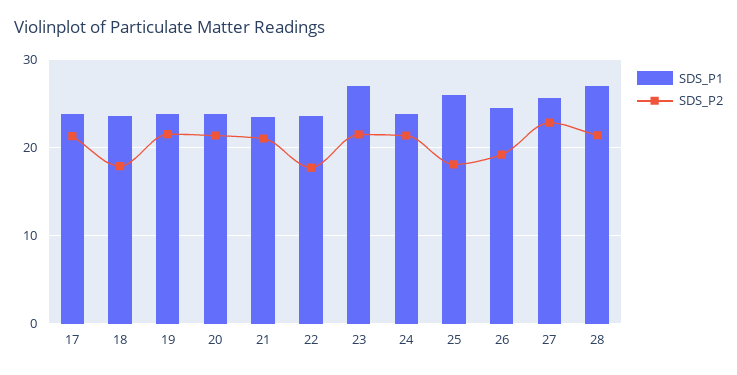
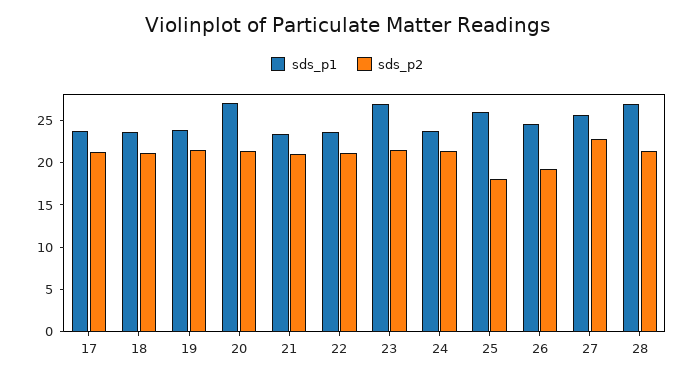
SDS_P2, 18: 18 -> 21
SDS_P1, 20: 24 -> 27
SDS_P2, 22: 18 -> 21

